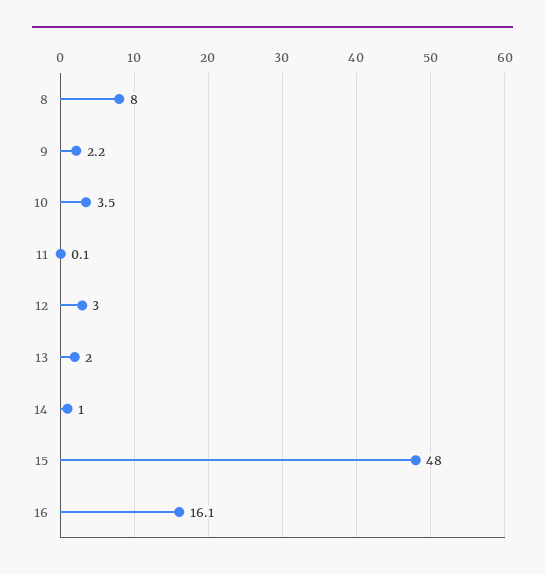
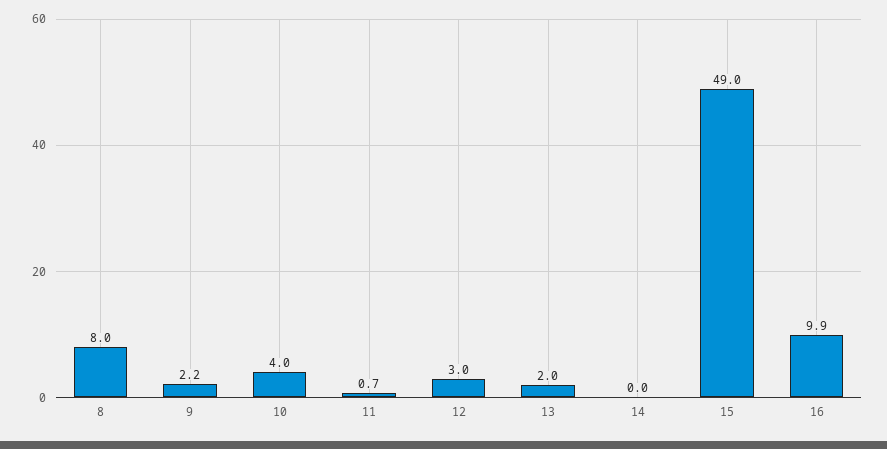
10: 3.5 -> 4
11: 0.1 -> 0.7
14: 1 -> 0
15: 48 -> 49
16: 16.1 -> 9.9

